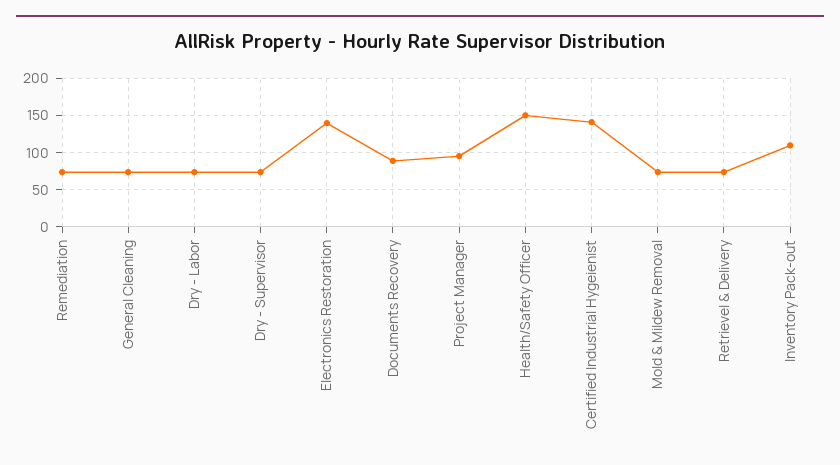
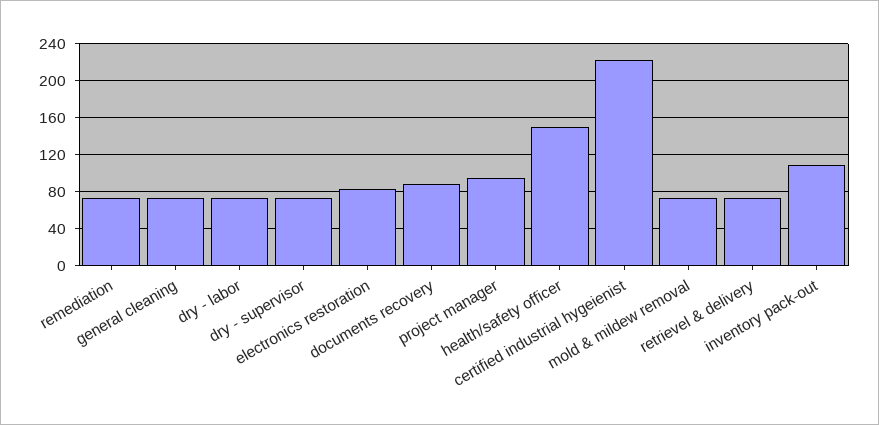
Electronics Restoration: 140 -> 80
Certified Industrial Hygeienist: 140 -> 220

